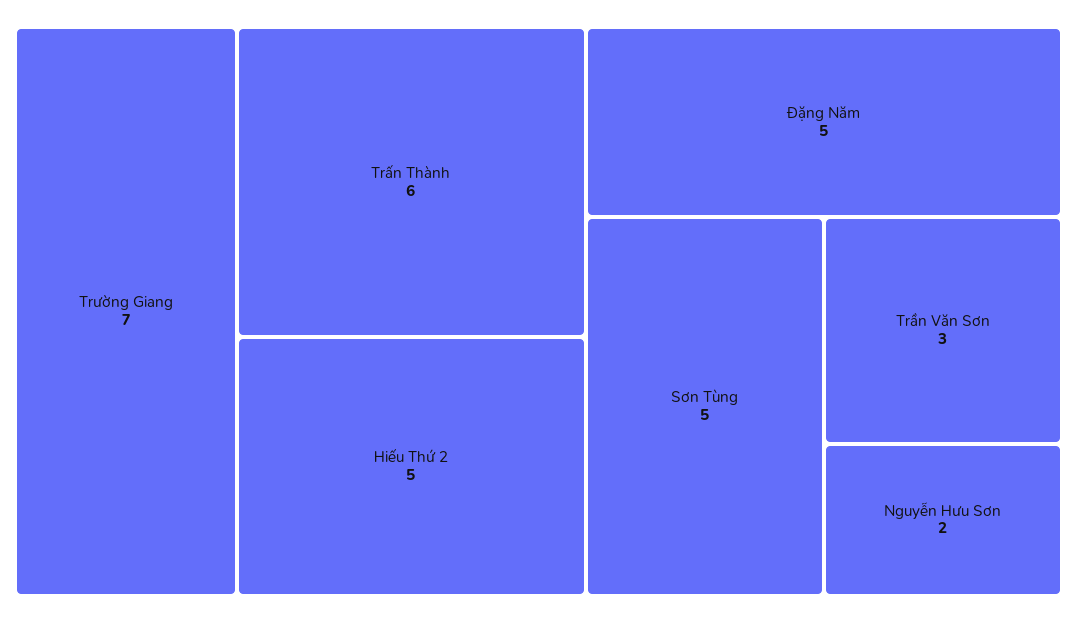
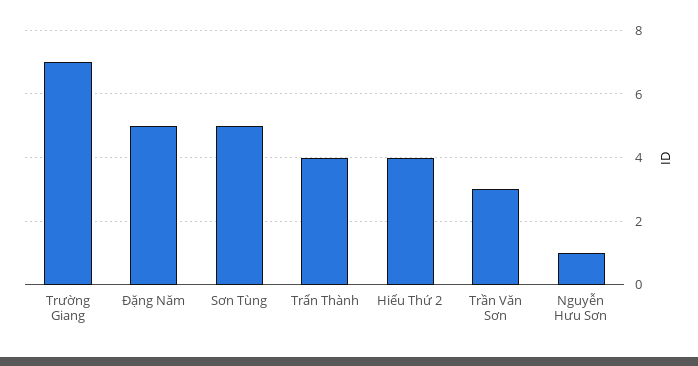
Trấn Thành: 6 -> 4
Hiếu Thứ 2: 5 -> 4
Nguyễn Hưu Sơn: 2 -> 1

